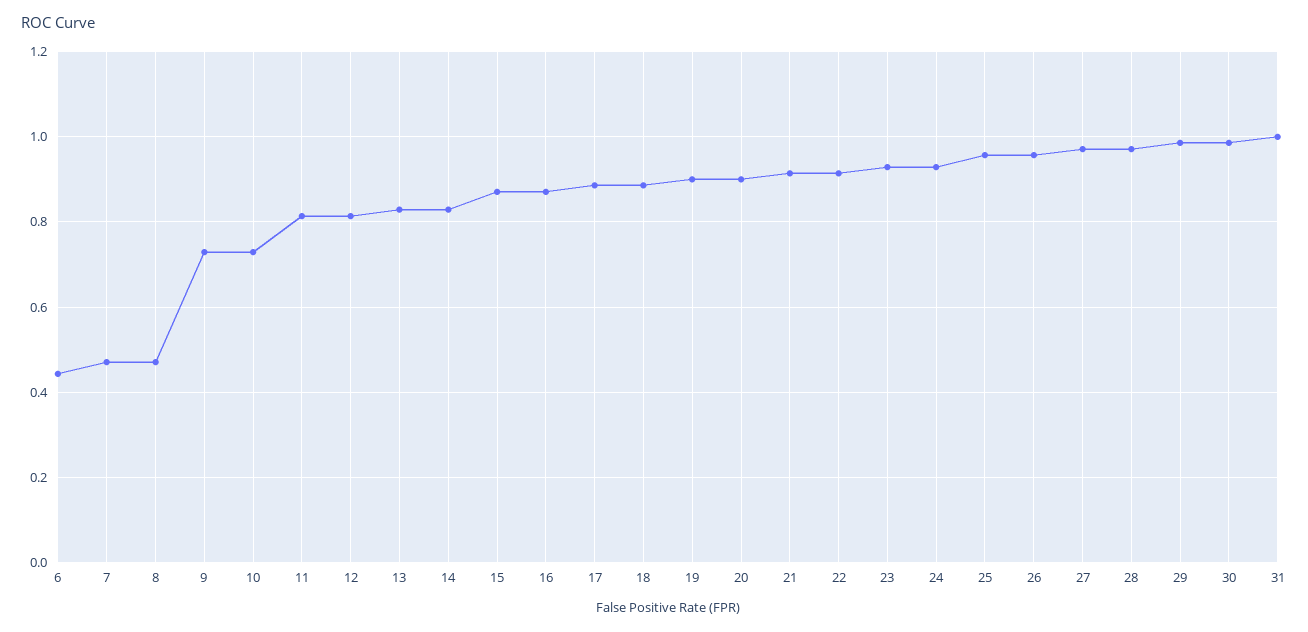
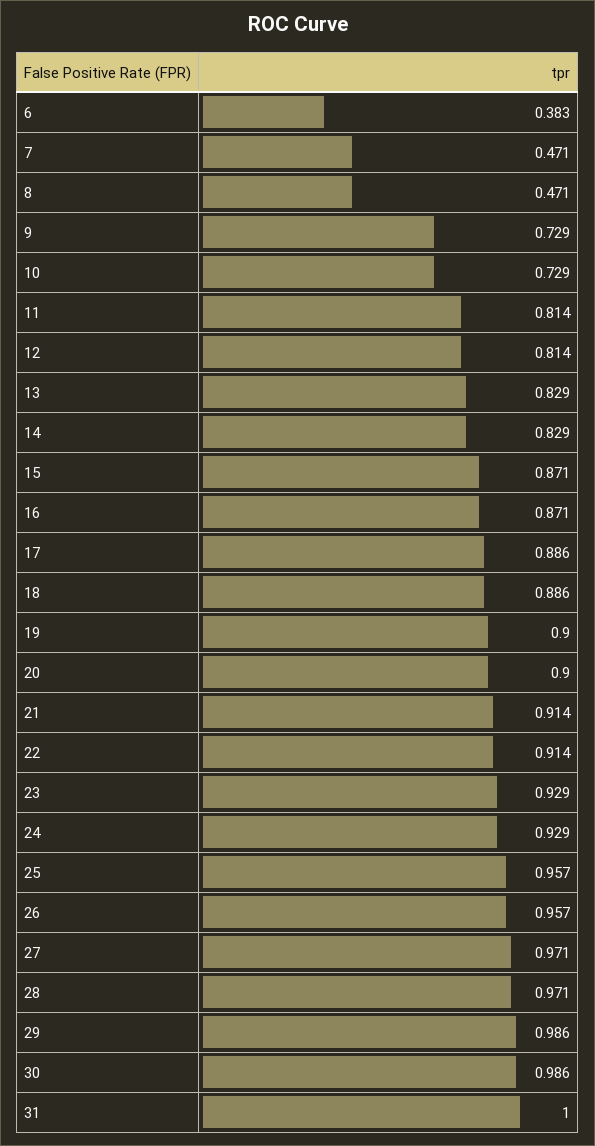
6: 0.44 -> 0.383

